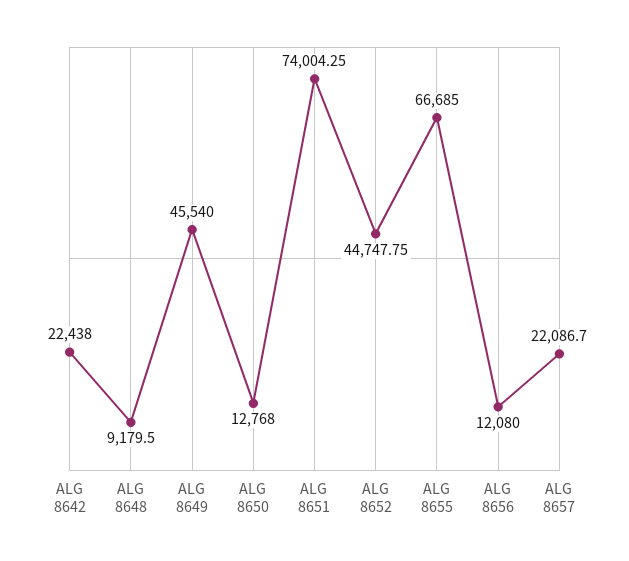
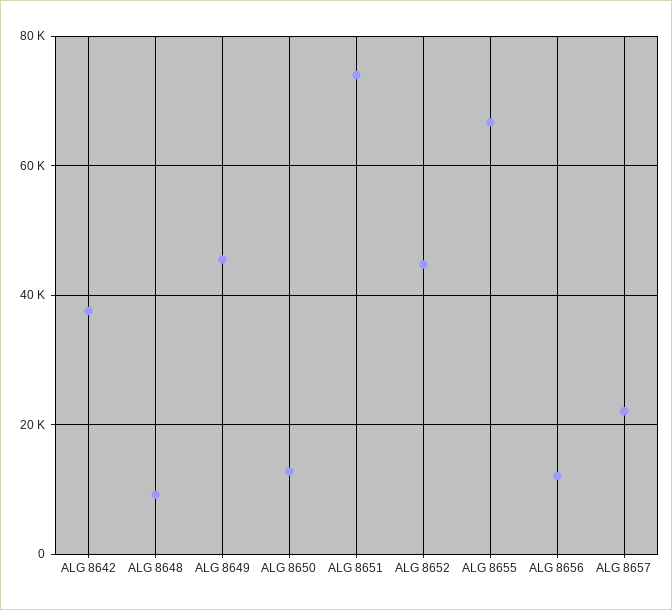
ALG 8642: 22438 -> 38000

